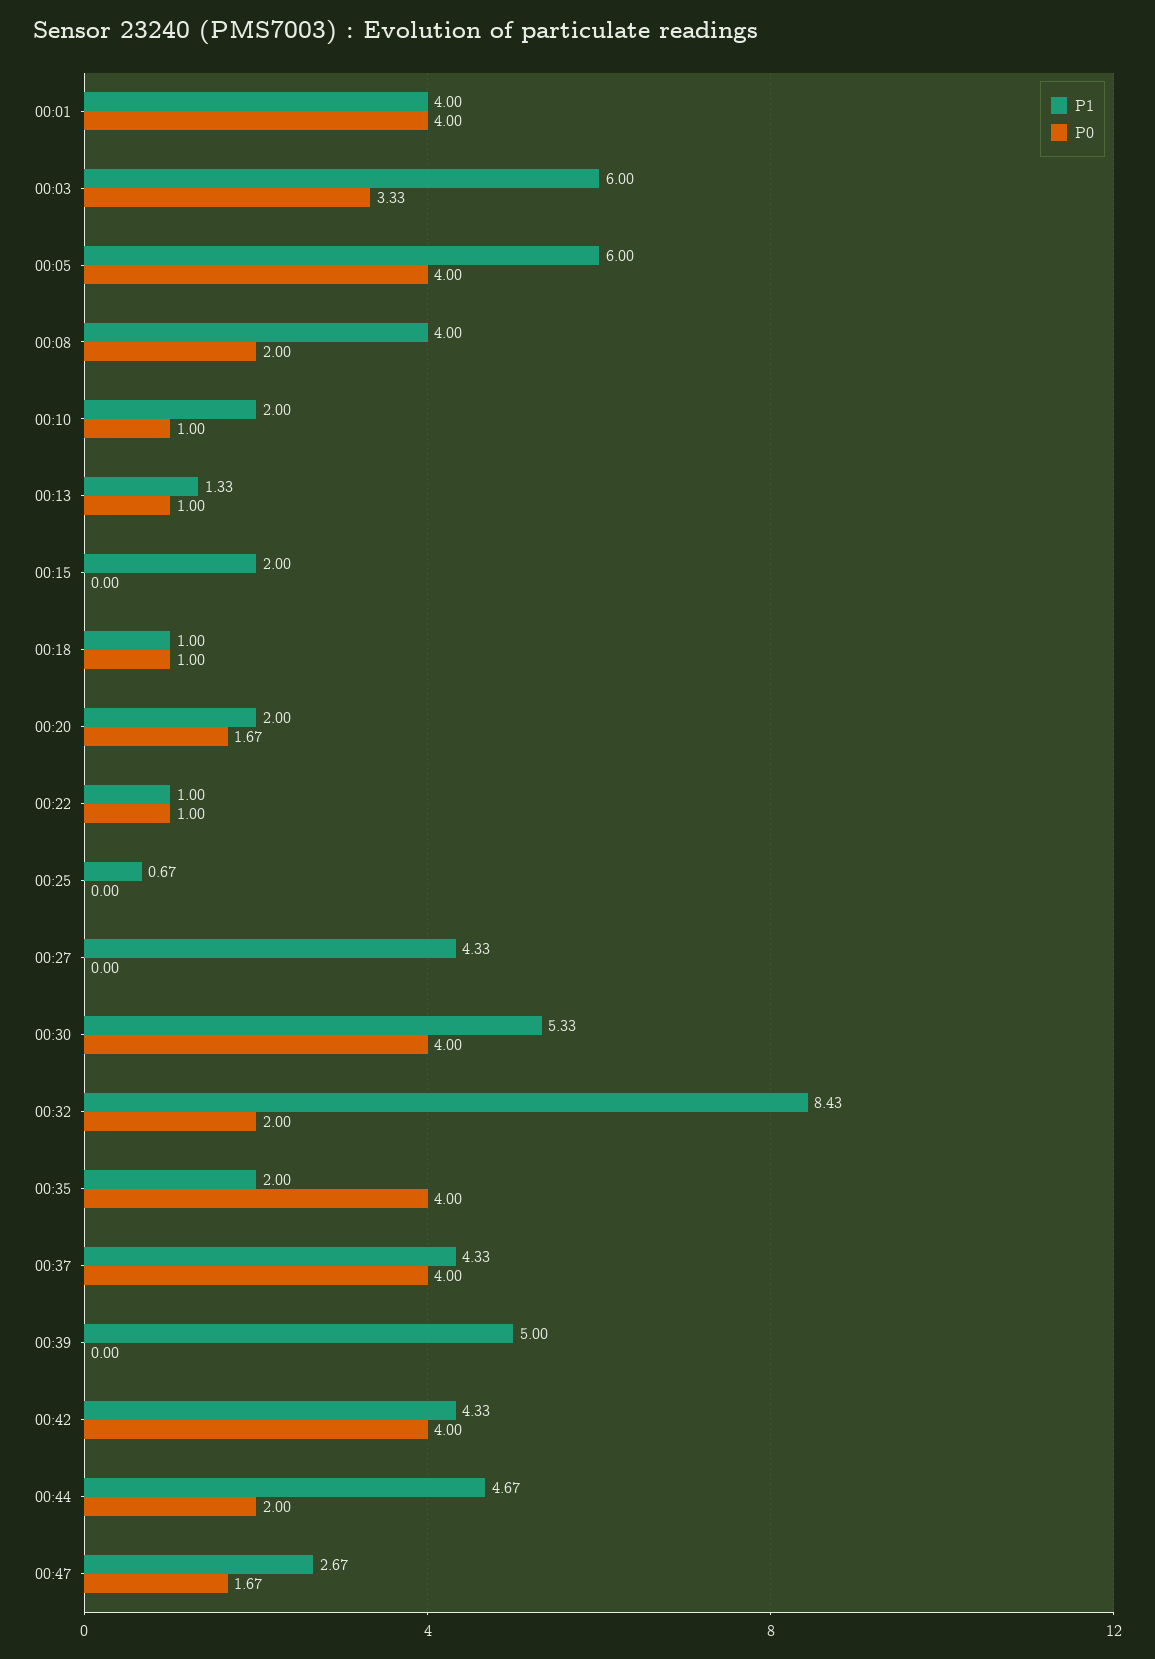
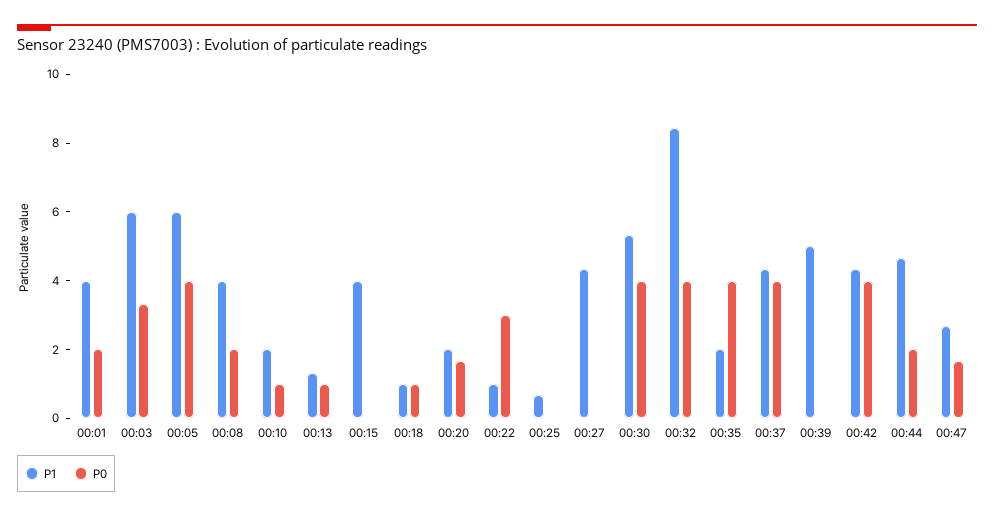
P0, 00:01: 4 -> 2
P1, 00:15: 2 -> 4
P0, 00:22: 1 -> 3
P0, 00:32: 2 -> 4

